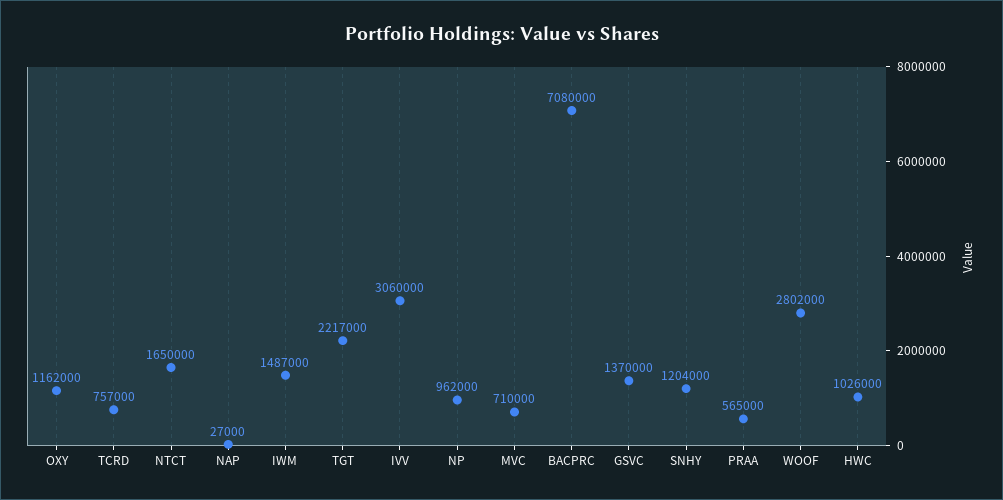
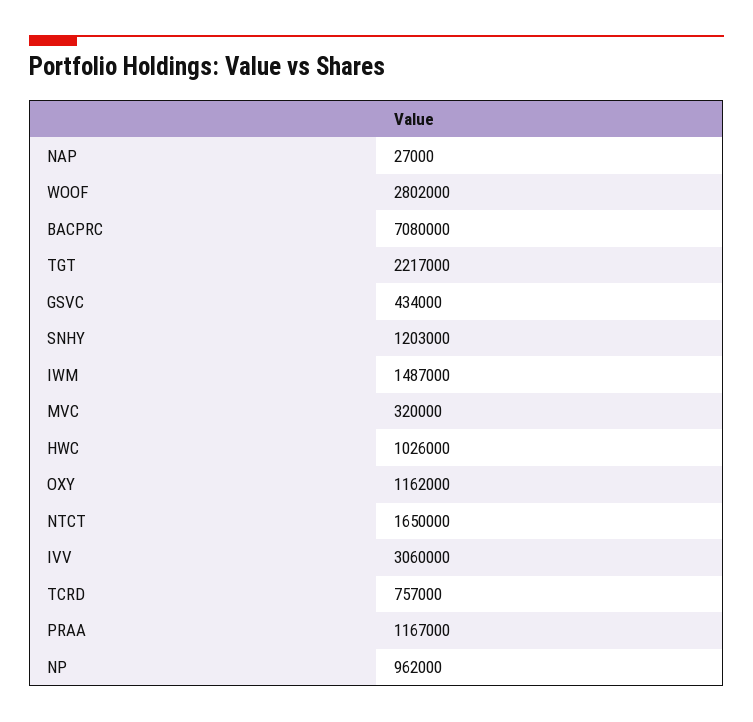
MVC: 710000 -> 320000
GSVC: 1370000 -> 434000
SNHY: 1204000 -> 1203000
PRAA: 565000 -> 1167000

